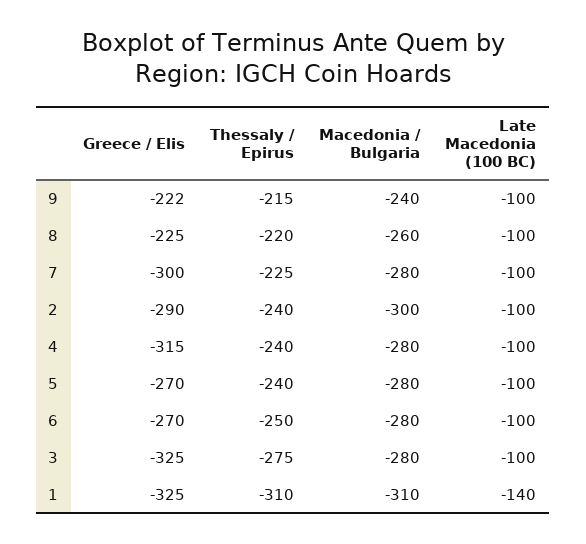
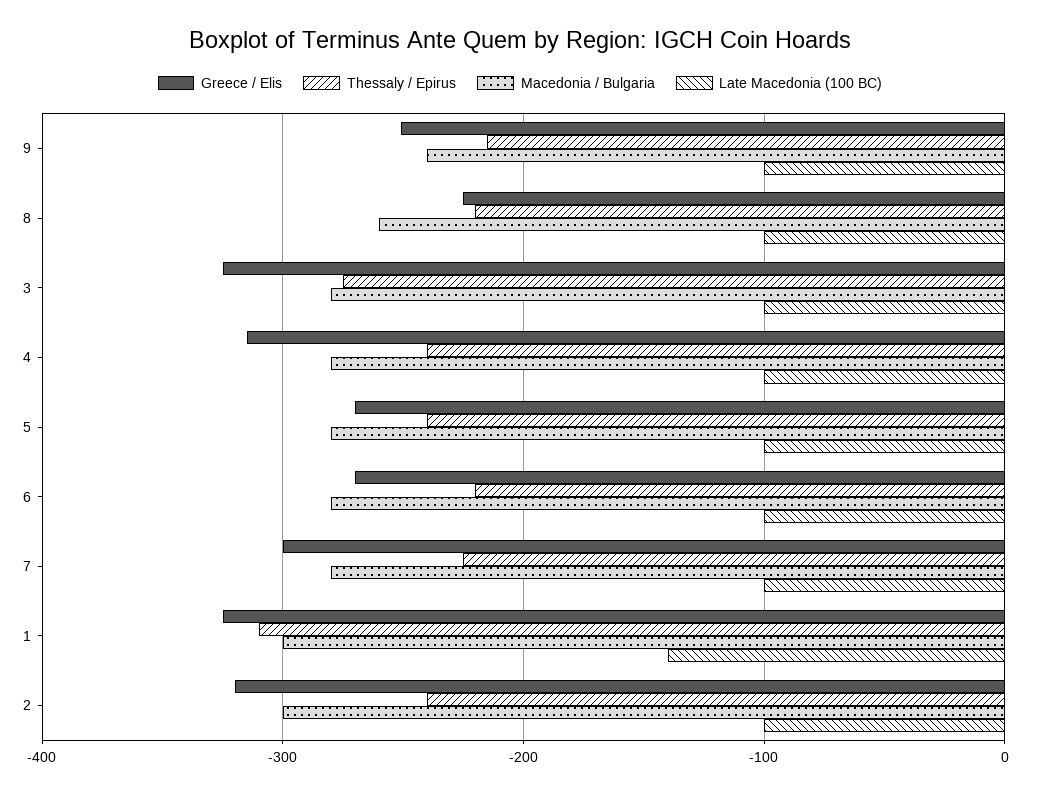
Greece / Elis, 9: -222 -> -250
Greece / Elis, 2: -290 -> -320
Thessaly / Epirus, 6: -250 -> -220
Macedonia / Bulgaria, 1: -310 -> -300

